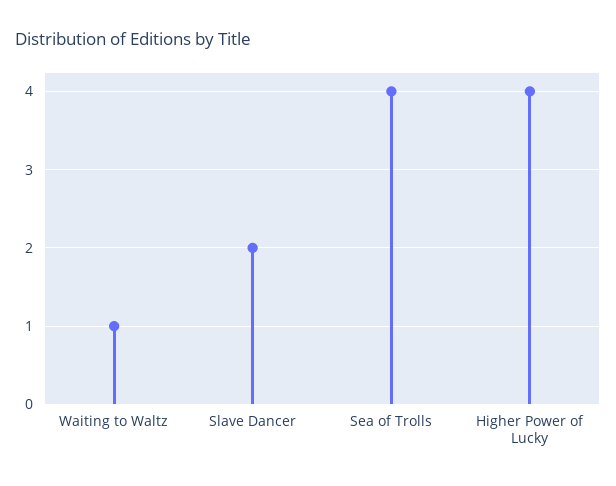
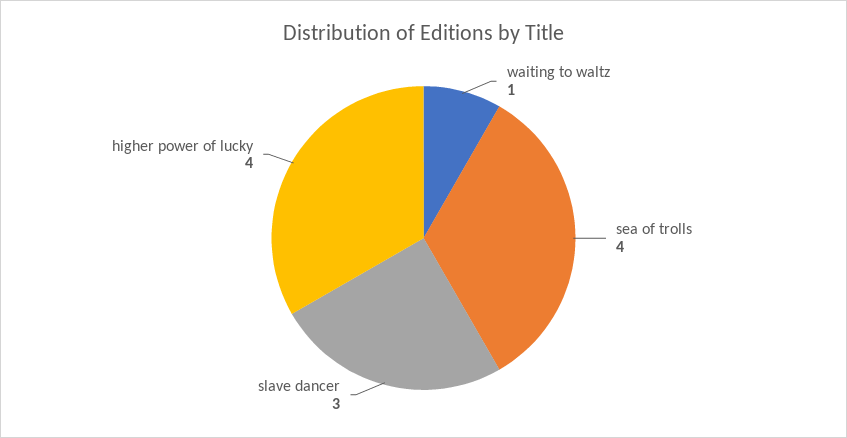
Slave Dancer: 2 -> 3

